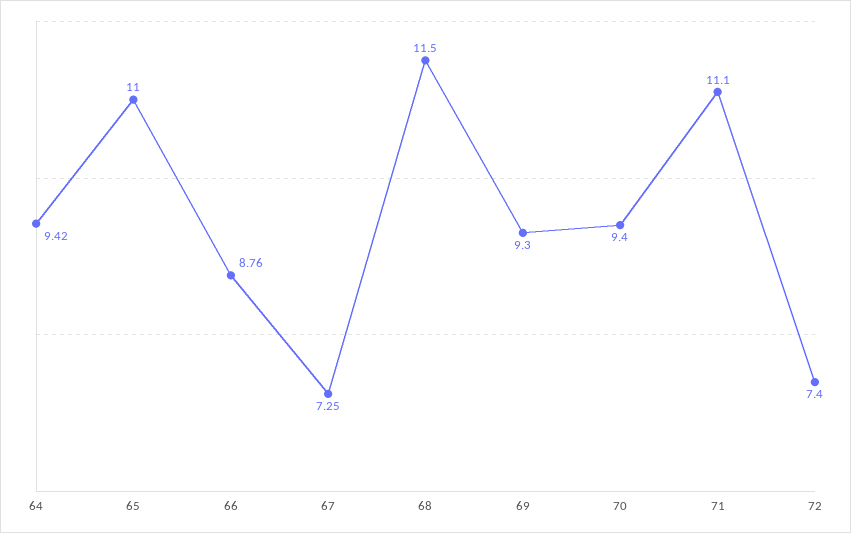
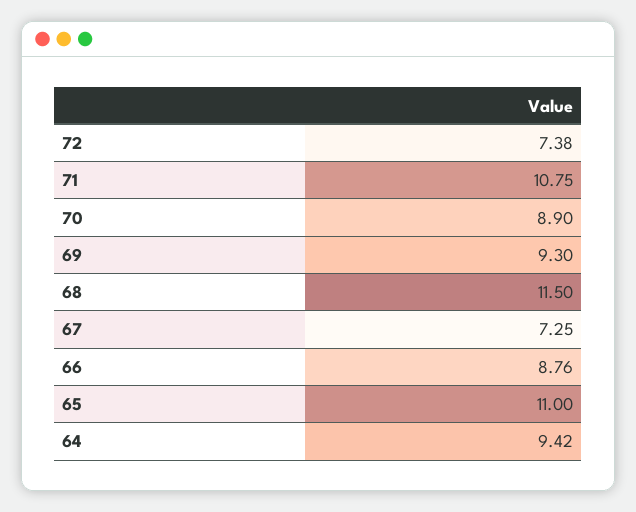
70: 9.4 -> 8.9
71: 11.1 -> 10.75
72: 7.4 -> 7.38

